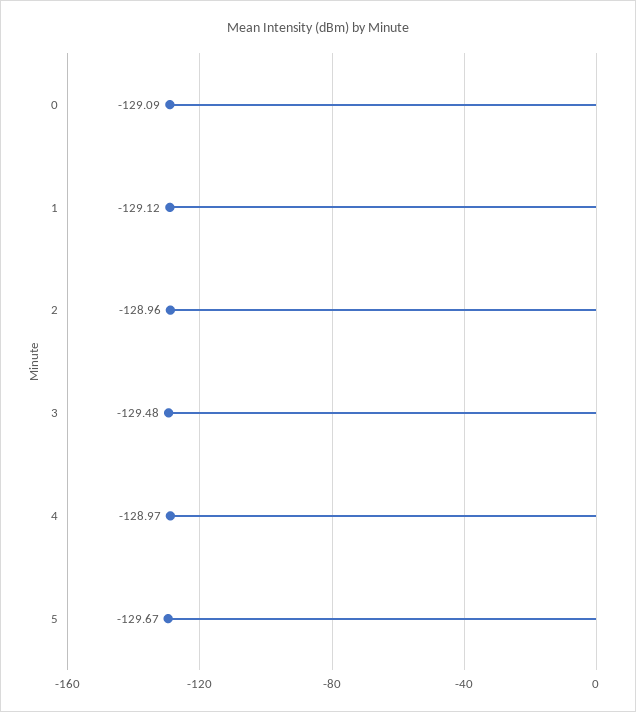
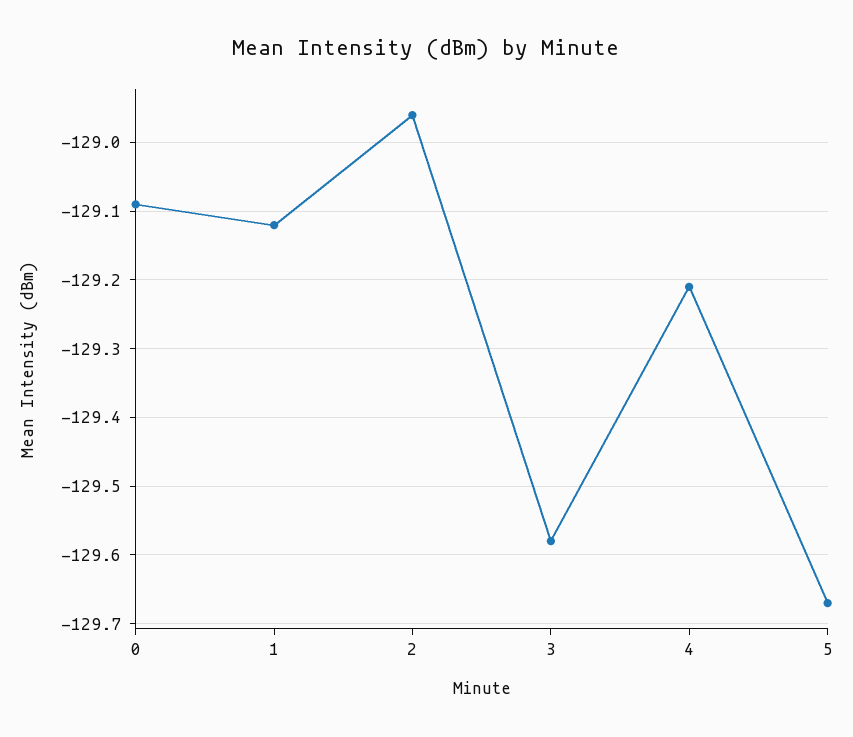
3: -129.48 -> -129.58
4: -128.97 -> -129.21

